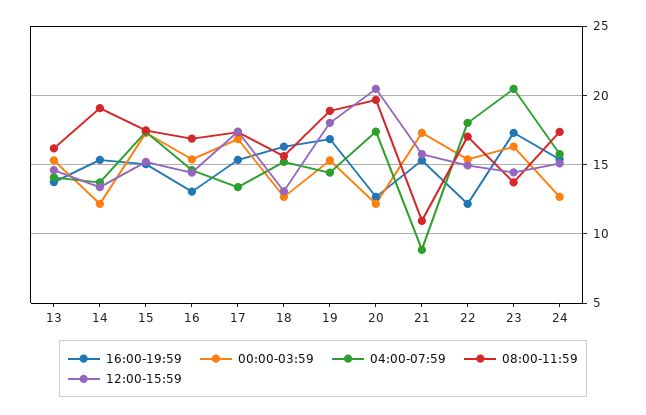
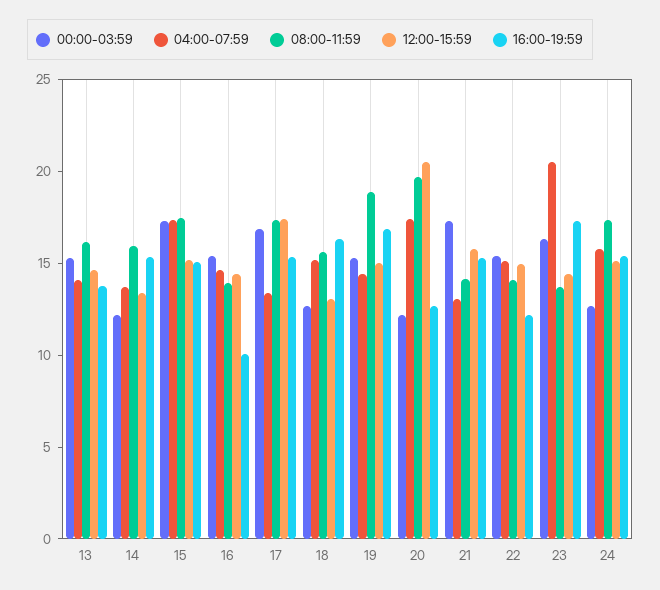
08:00-11:59, 14: 19 -> 16
16:00-19:59, 16: 13 -> 10
08:00-11:59, 16: 17 -> 14
12:00-15:59, 19: 18 -> 15
04:00-07:59, 21: 9 -> 13
08:00-11:59, 21: 11 -> 14
04:00-07:59, 22: 18 -> 15
08:00-11:59, 22: 17 -> 14

